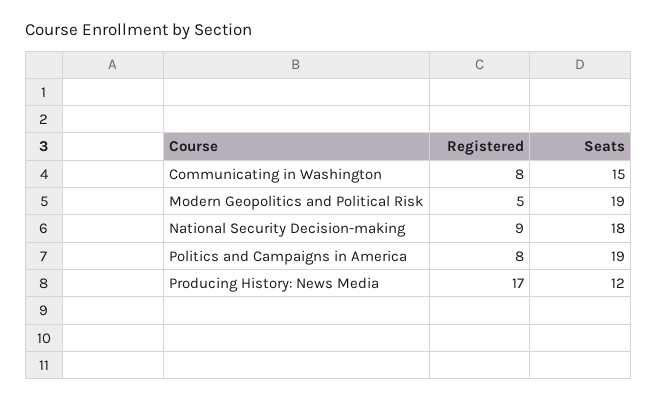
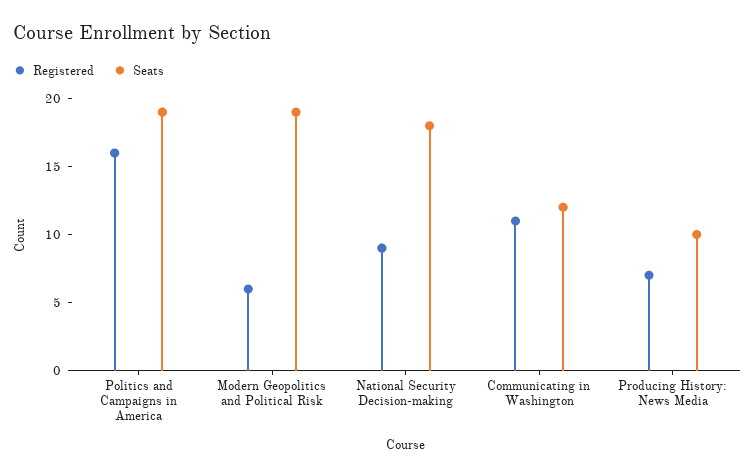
Registered, Communicating in Washington: 8 -> 11
Seats, Communicating in Washington: 15 -> 12
Registered, Modern Geopolitics and Political Risk: 5 -> 6
Registered, Politics and Campaigns in America: 8 -> 16
Registered, Producing History: News Media: 17 -> 7
Seats, Producing History: News Media: 12 -> 10

